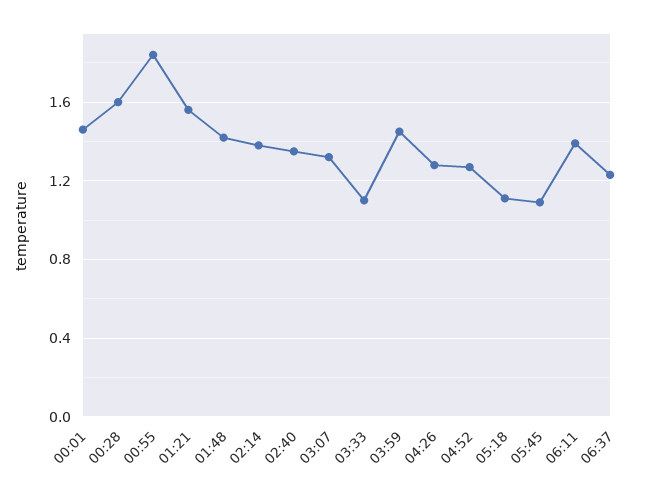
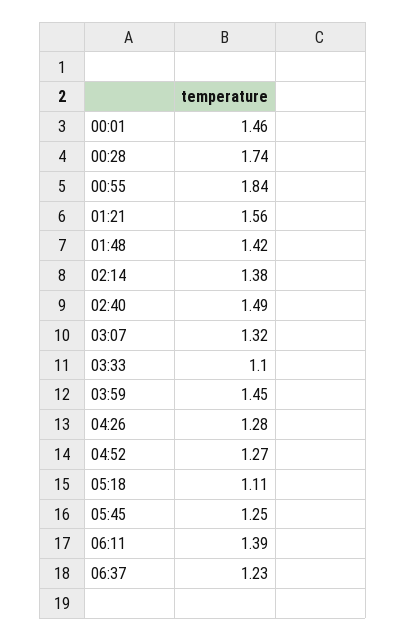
00:28: 1.6 -> 1.74
02:40: 1.35 -> 1.49
05:45: 1.1 -> 1.25

